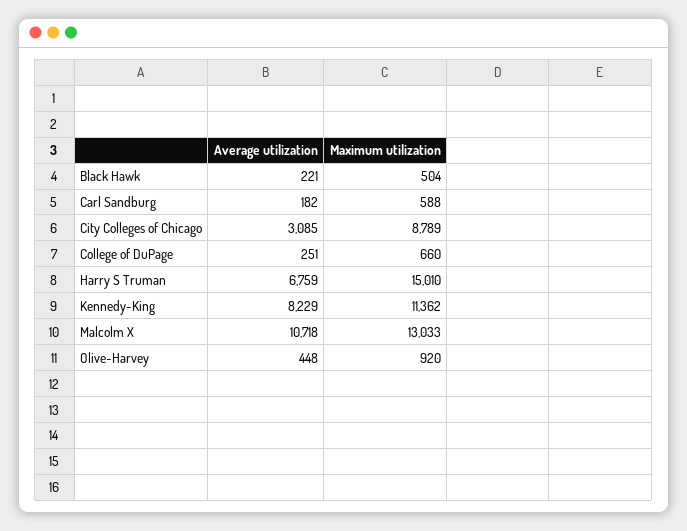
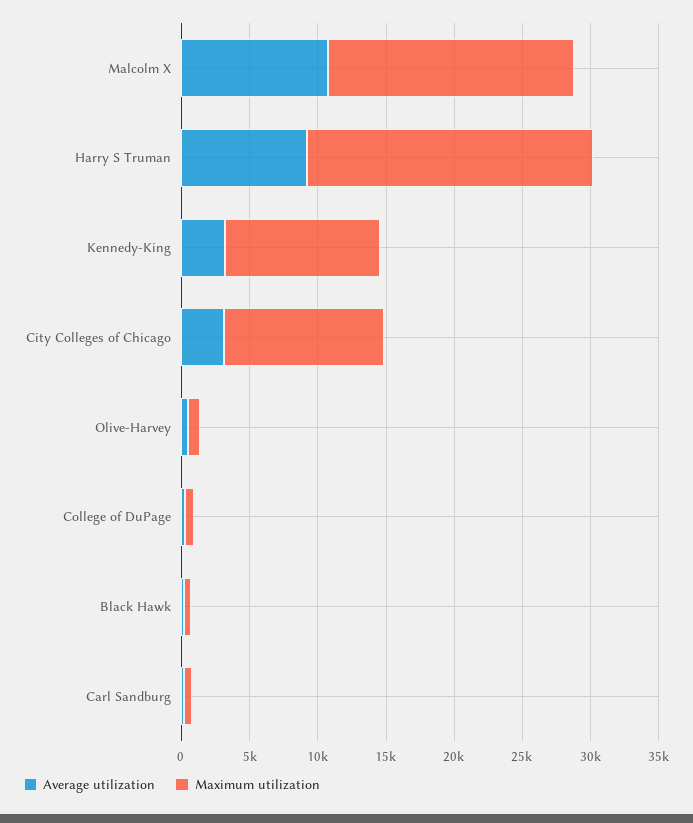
Maximum utilization, City Colleges of Chicago: 8789 -> 12000
Average utilization, Harry S Truman: 6759 -> 9000
Maximum utilization, Harry S Truman: 15010 -> 21000
Average utilization, Kennedy-King: 8229 -> 3000
Maximum utilization, Malcolm X: 13033 -> 18000

